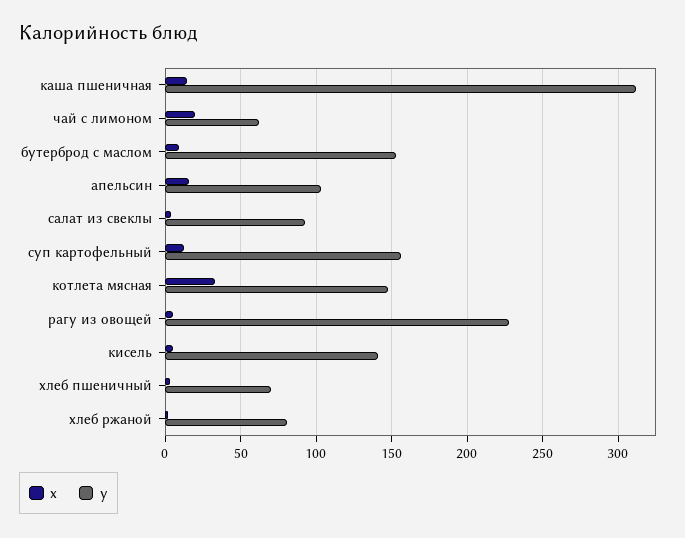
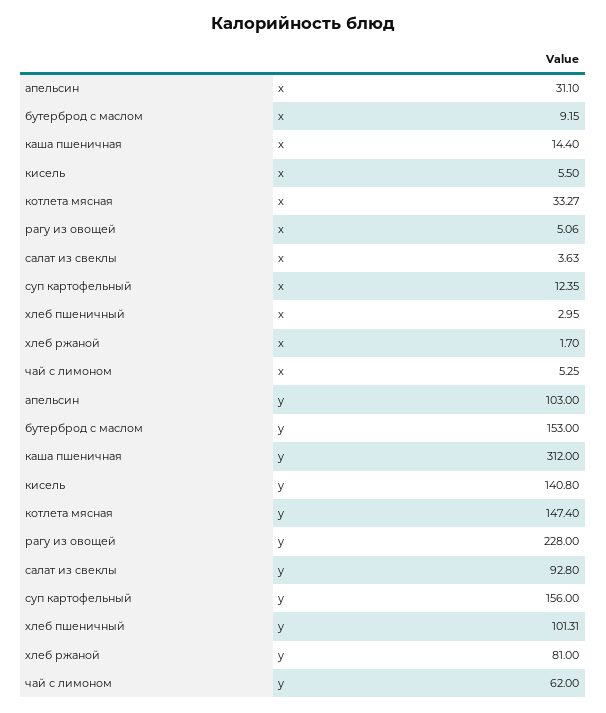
x, чай с лимоном: 20 -> 5.25
x, апельсин: 15 -> 31.1
y, хлеб пшеничный: 70 -> 101.31

